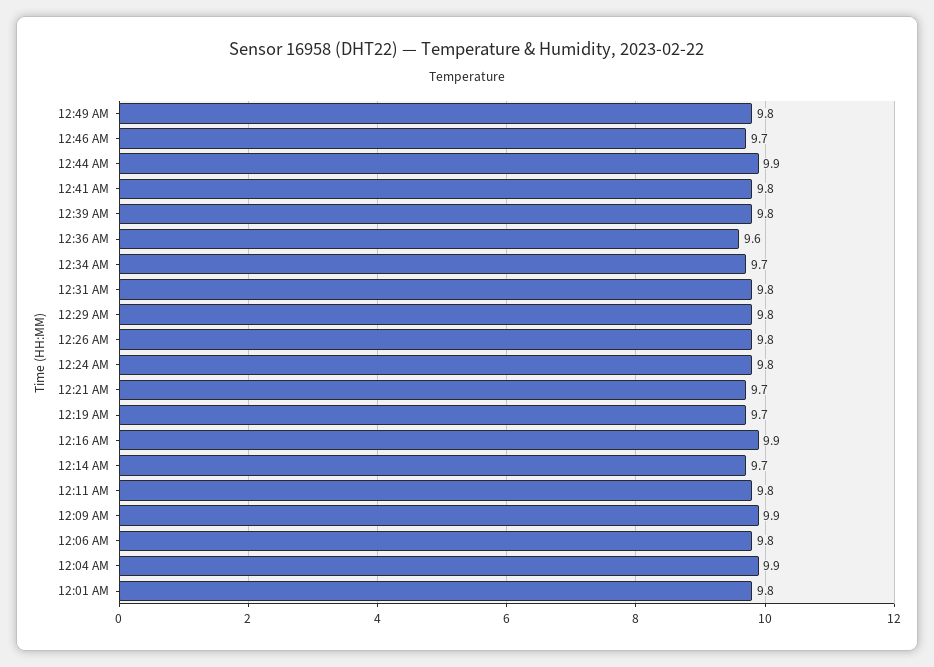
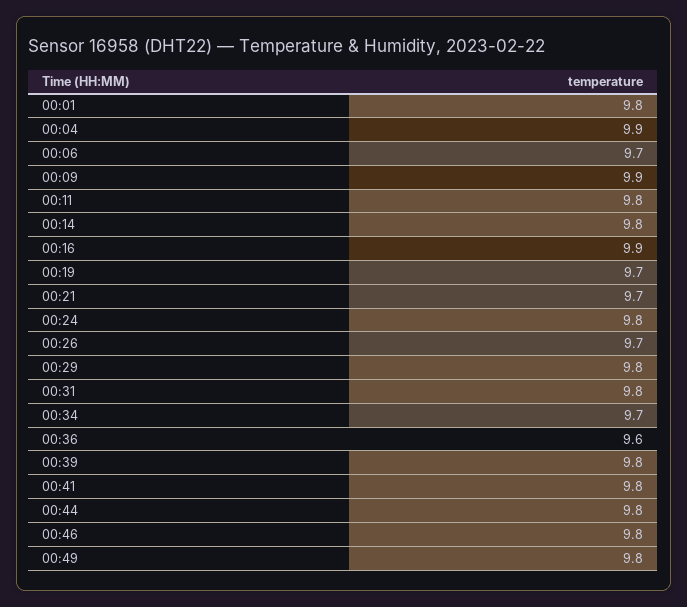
12:46 AM: 9.7 -> 9.8
12:44 AM: 9.9 -> 9.8
12:26 AM: 9.8 -> 9.7
12:14 AM: 9.7 -> 9.8
12:06 AM: 9.8 -> 9.7

